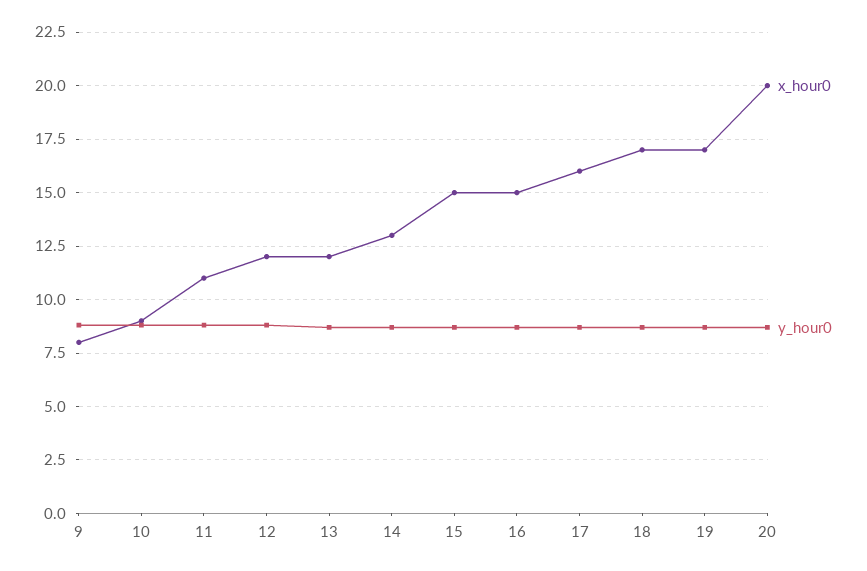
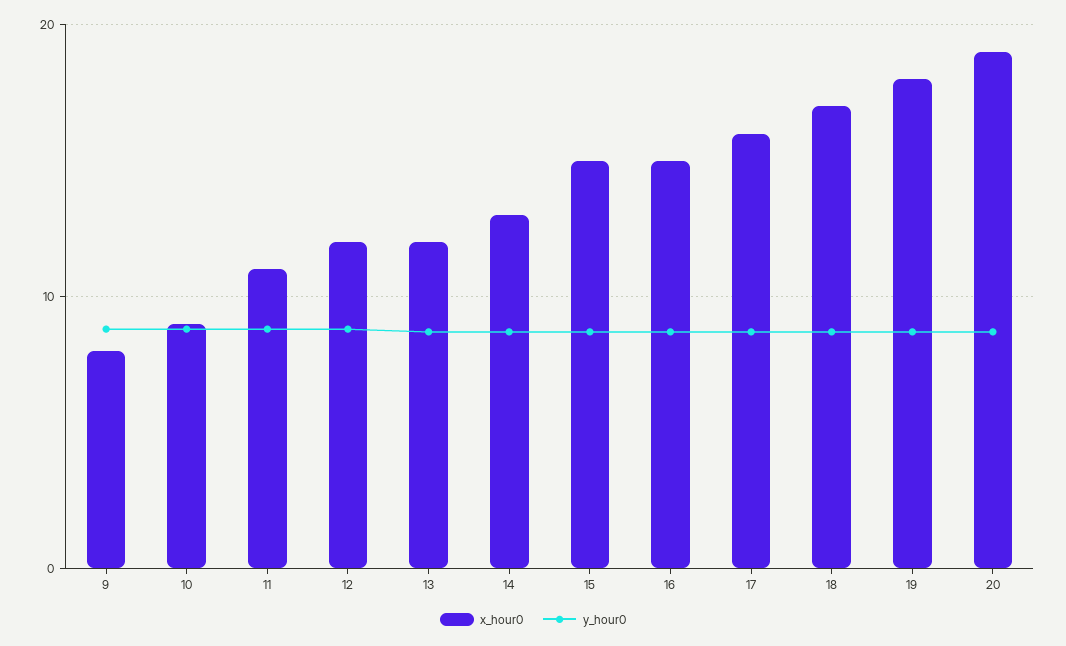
x_hour0, 19: 17 -> 18
x_hour0, 20: 20 -> 19

